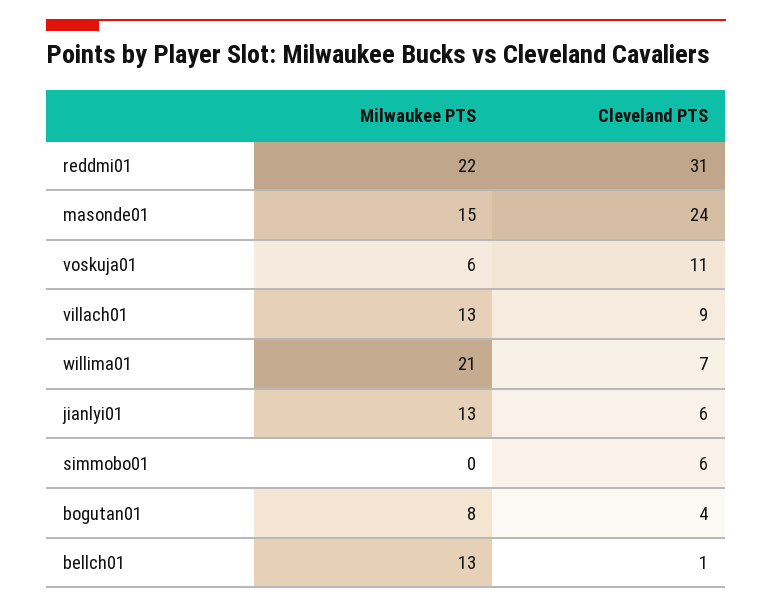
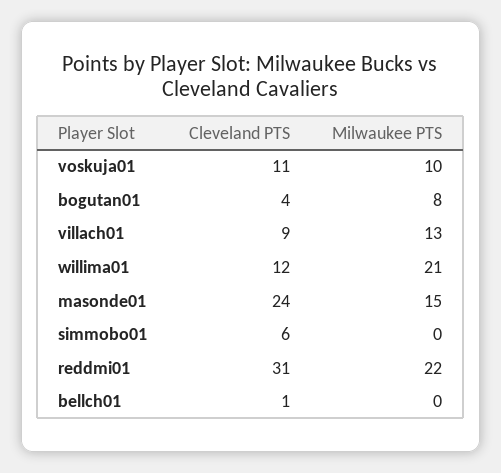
Milwaukee PTS, voskuja01: 6 -> 10
Cleveland PTS, willima01: 7 -> 12
Milwaukee PTS, jianlyi01: 13 -> none
Cleveland PTS, jianlyi01: 6 -> none
Milwaukee PTS, bellch01: 13 -> 0

